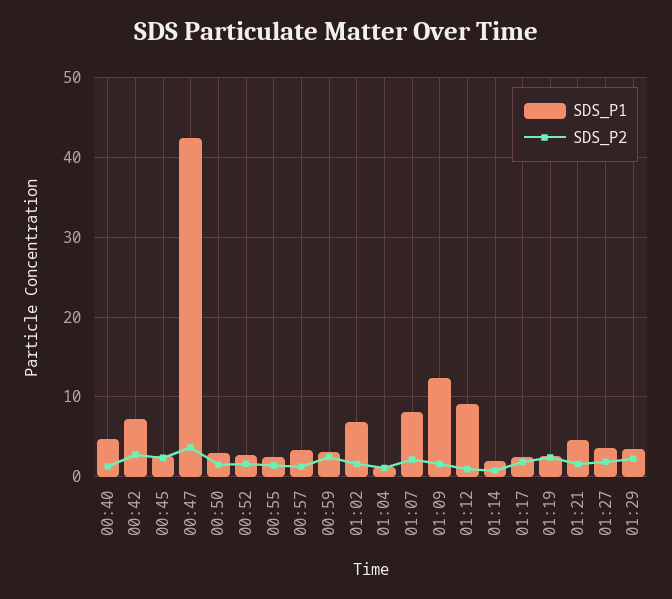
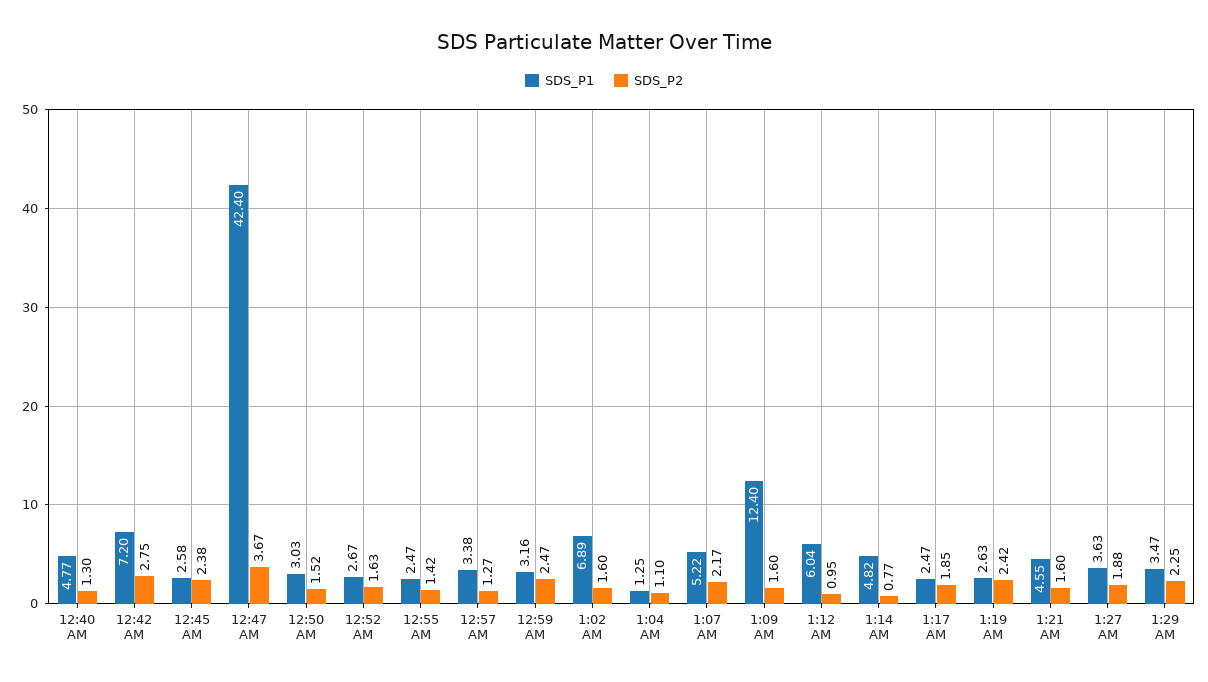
SDS_P1, 01:07: 8 -> 5.22
SDS_P1, 01:12: 9 -> 6.04
SDS_P1, 01:14: 2 -> 4.82

